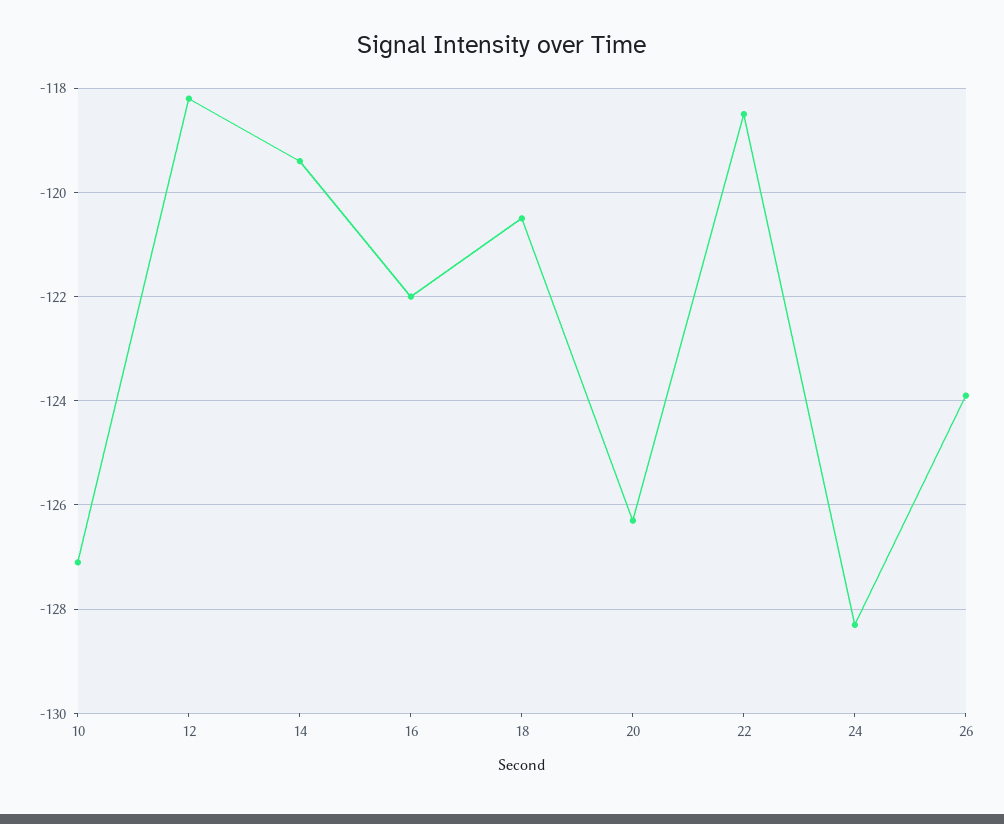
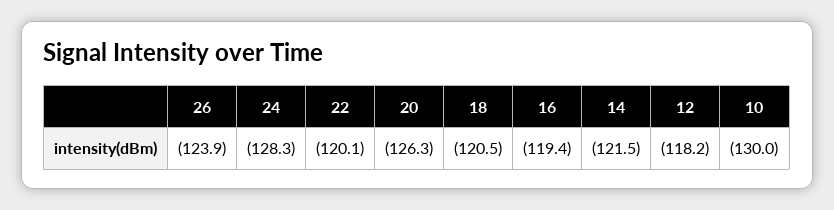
10: -127 -> -130
14: -119.5 -> -121.5
16: -122 -> -119.4
22: -118.5 -> -120.1

